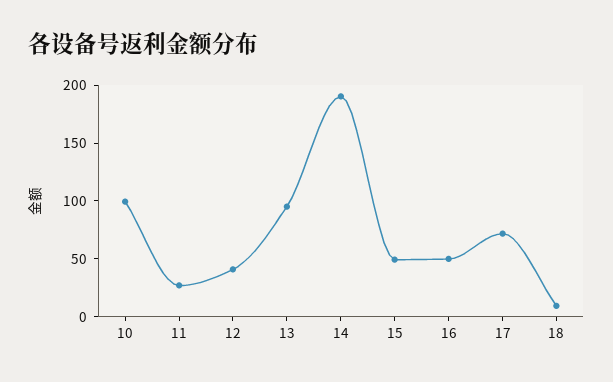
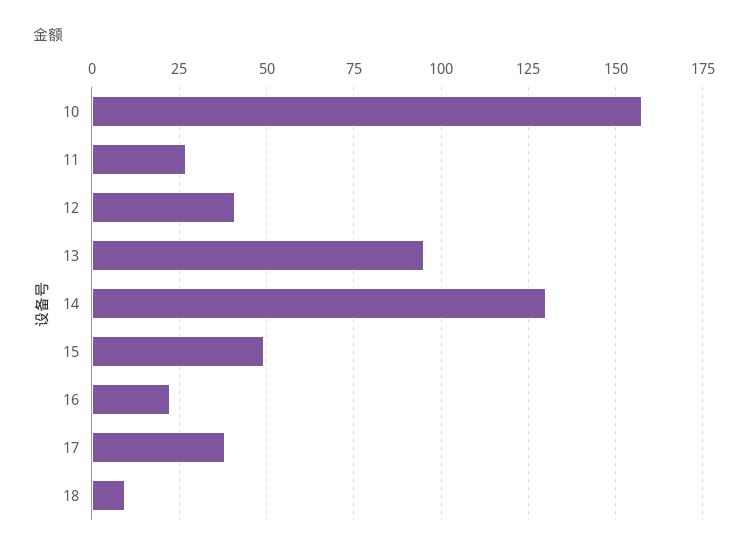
10: 100 -> 157.5
14: 190 -> 130
16: 50 -> 22.5
17: 70 -> 37.5

